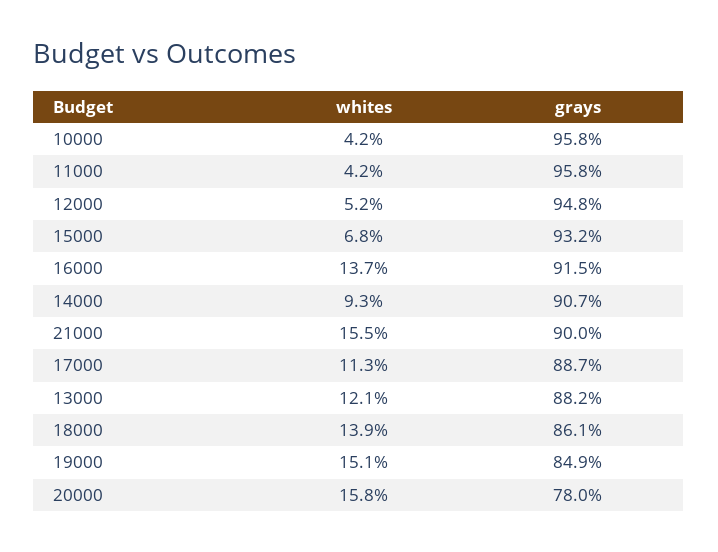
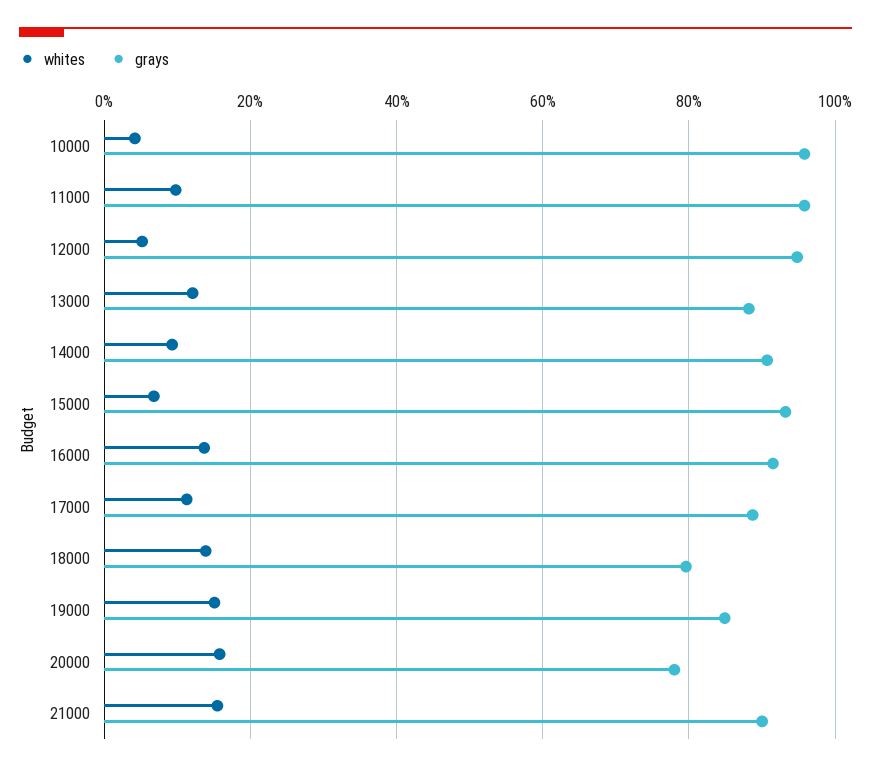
whites, 11000: 4.2 -> 10
grays, 18000: 86.1 -> 80

